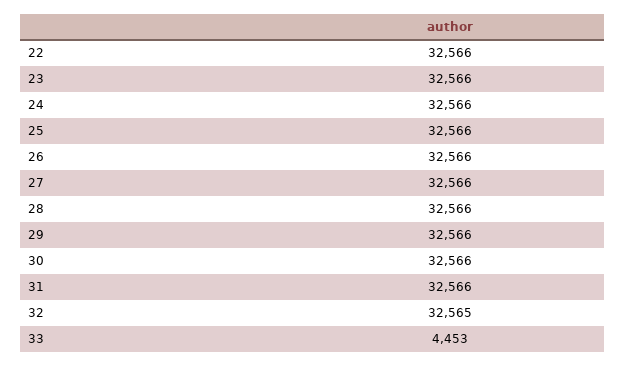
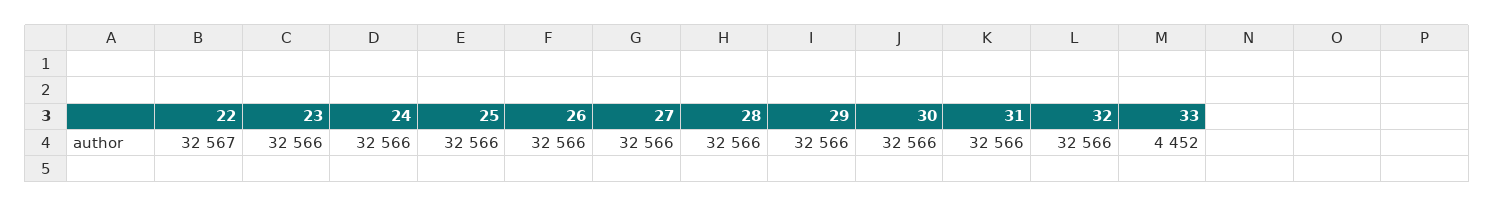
22: 32566 -> 32567
32: 32565 -> 32566
33: 4453 -> 4452

